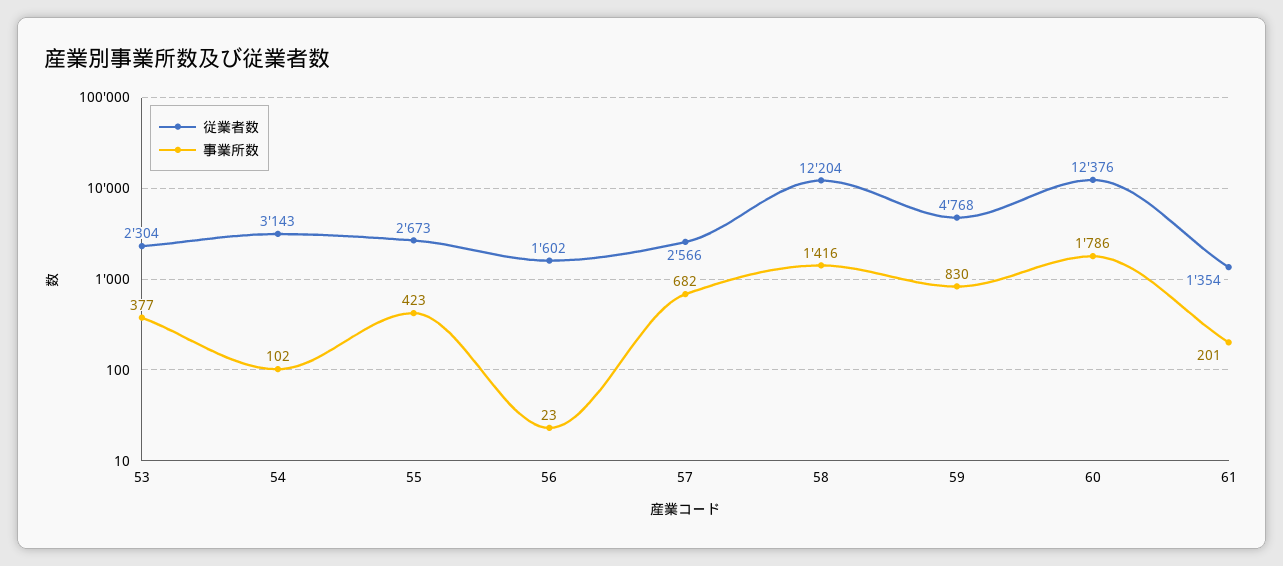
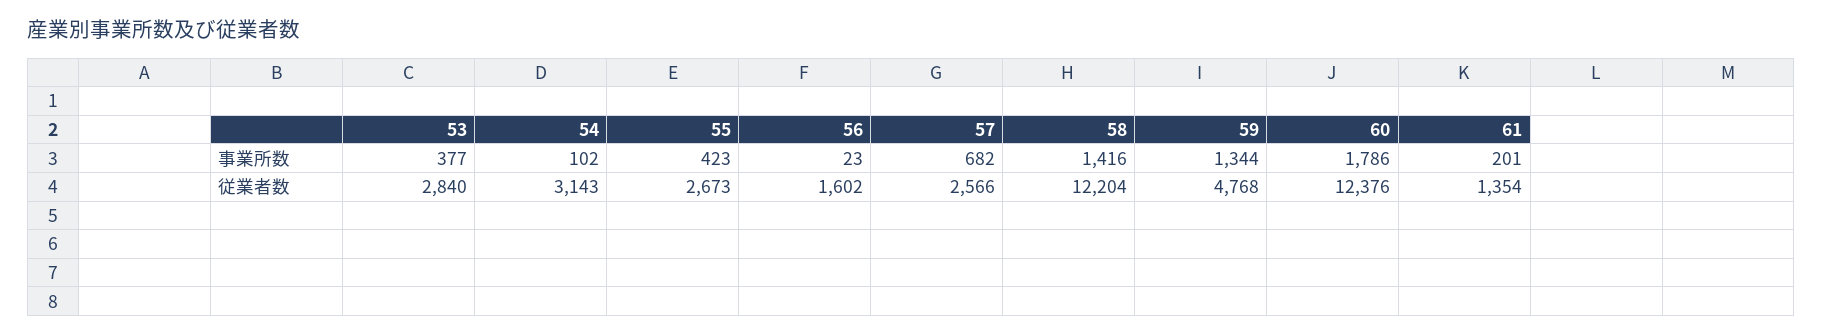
従業者数, 53: 2304 -> 2840
事業所数, 59: 830 -> 1344

